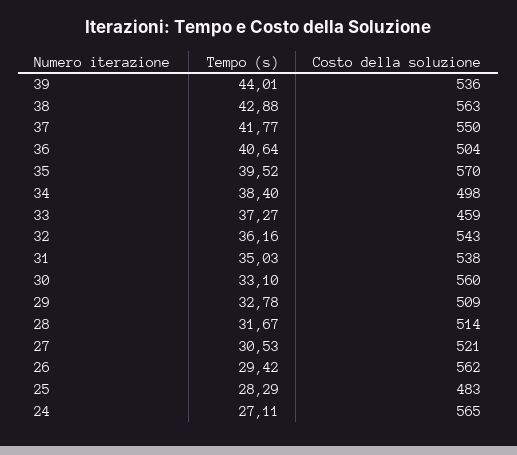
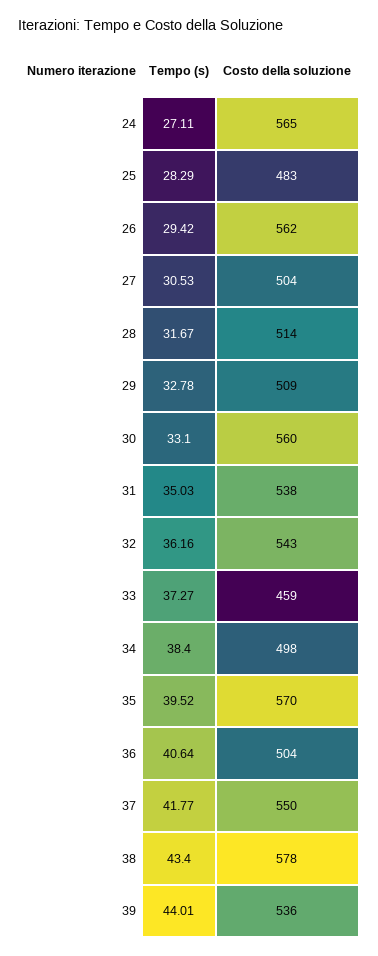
Tempo (s), 38: 42.88 -> 43.4
Costo della soluzione, 38: 563 -> 578
Costo della soluzione, 27: 521 -> 504

